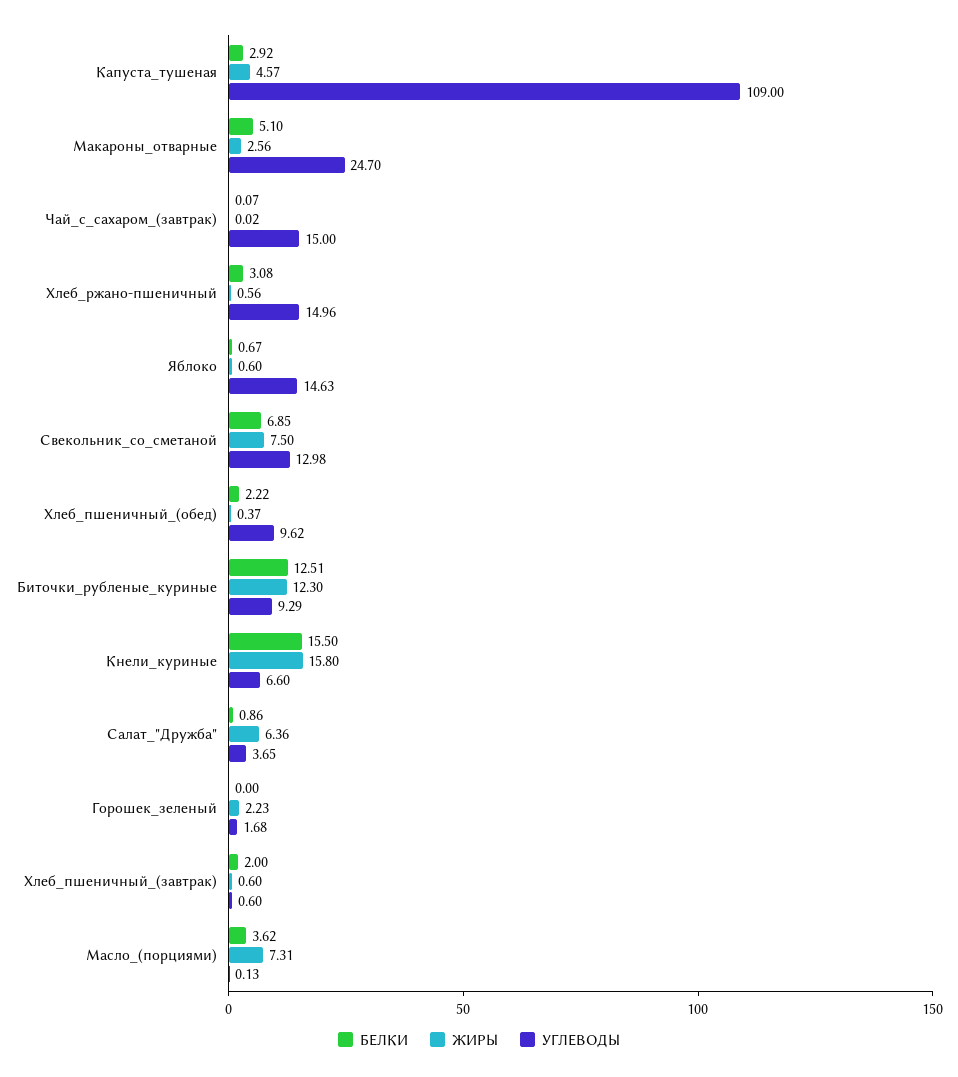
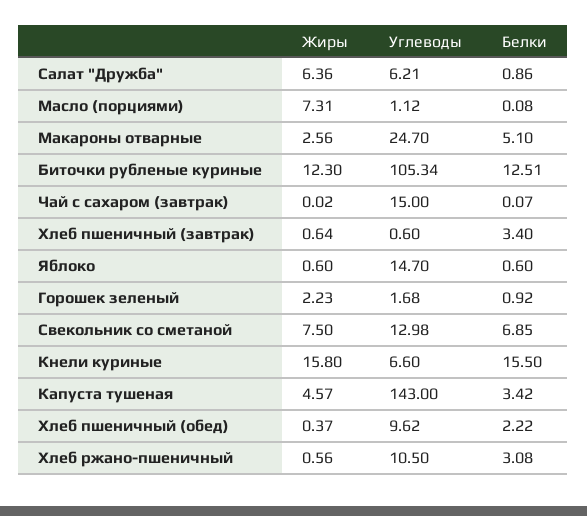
БЕЛКИ, Капуста_тушеная: 2.92 -> 3.42
УГЛЕВОДЫ, Капуста_тушеная: 109 -> 143
УГЛЕВОДЫ, Хлеб_ржано-пшеничный: 14.96 -> 10.5
БЕЛКИ, Яблоко: 0.67 -> 0.6
УГЛЕВОДЫ, Яблоко: 14.63 -> 14.7
УГЛЕВОДЫ, Биточки_рубленые_куриные: 9.29 -> 105.34
УГЛЕВОДЫ, Салат_"Дружба": 3.65 -> 6.21
БЕЛКИ, Горошек_зеленый: 0 -> 0.92
БЕЛКИ, Хлеб_пшеничный_(завтрак): 2 -> 3.4
ЖИРЫ, Хлеб_пшеничный_(завтрак): 0.6 -> 0.64
БЕЛКИ, Масло_(порциями): 3.62 -> 0.08
УГЛЕВОДЫ, Масло_(порциями): 0.13 -> 1.12

